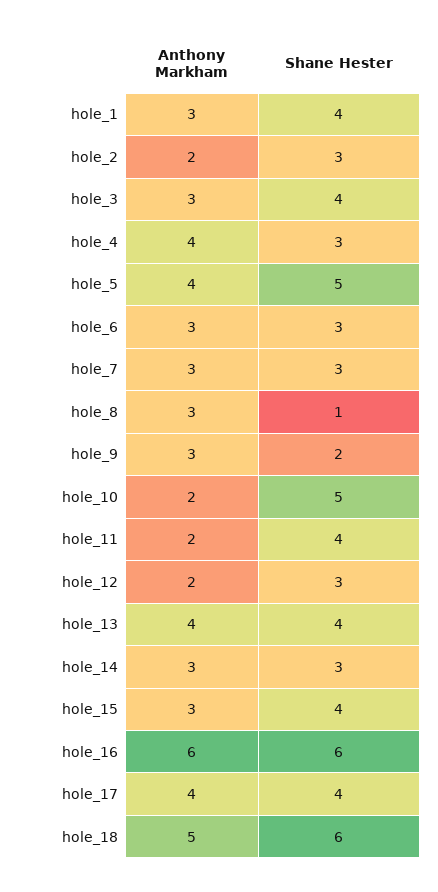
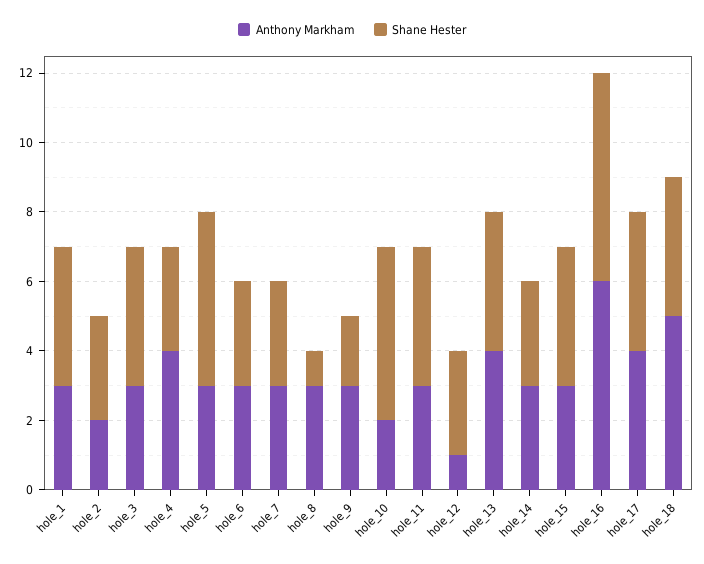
Anthony Markham, hole_5: 4 -> 3
Anthony Markham, hole_11: 2 -> 3
Anthony Markham, hole_12: 2 -> 1
Shane Hester, hole_18: 6 -> 4

